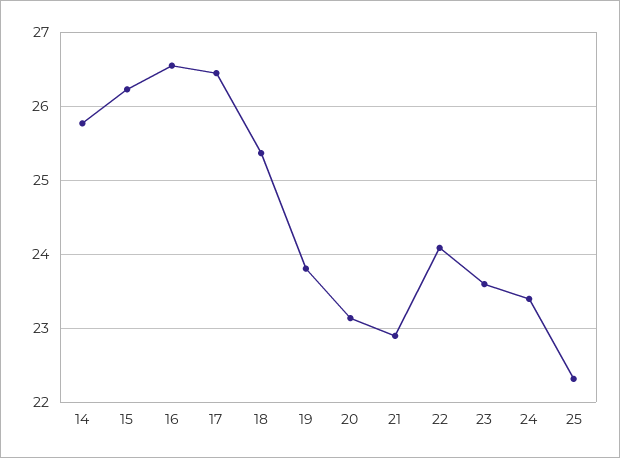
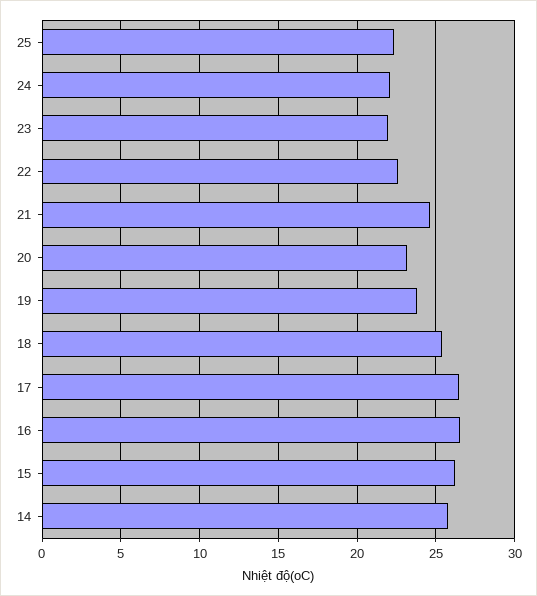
21: 22.9 -> 24.5
22: 24.1 -> 22.5
23: 23.6 -> 22
24: 23.4 -> 22

